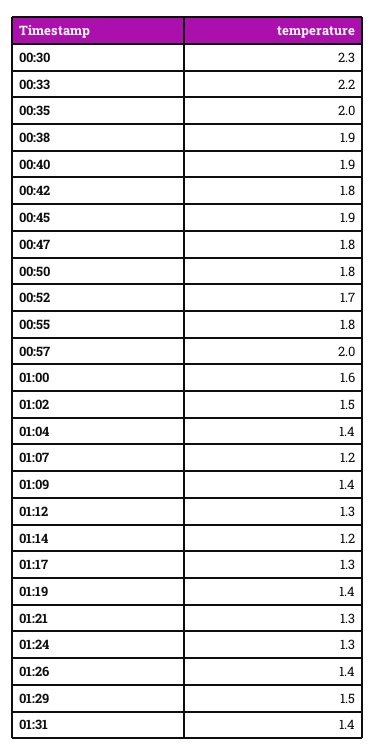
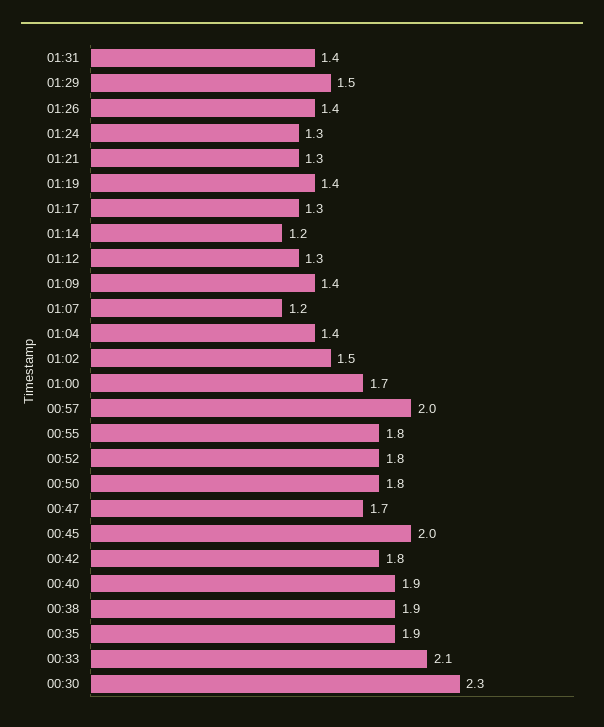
00:33: 2.2 -> 2.1
00:35: 2 -> 1.9
00:45: 1.9 -> 2
00:47: 1.8 -> 1.7
00:52: 1.7 -> 1.8
01:00: 1.6 -> 1.7

